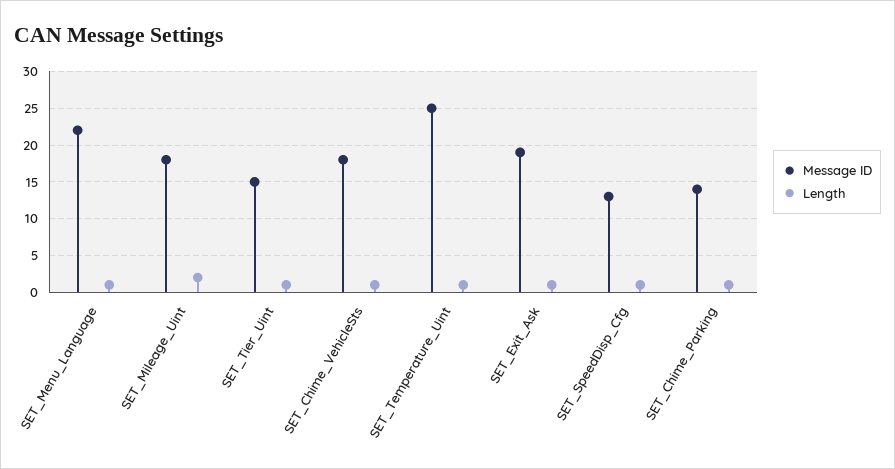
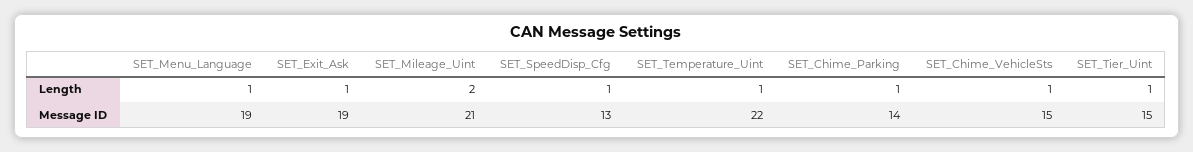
Message ID, SET_Menu_Language: 22 -> 19
Message ID, SET_Mileage_Uint: 18 -> 21
Message ID, SET_Chime_VehicleSts: 18 -> 15
Message ID, SET_Temperature_Uint: 25 -> 22

